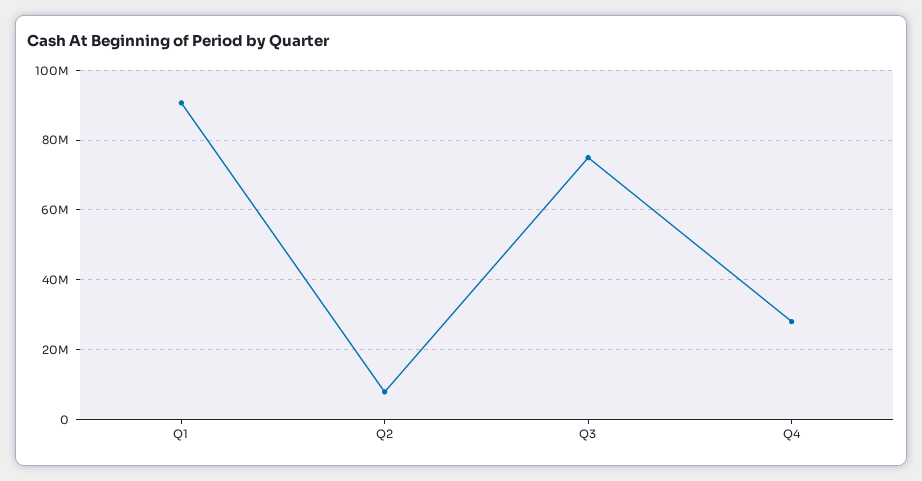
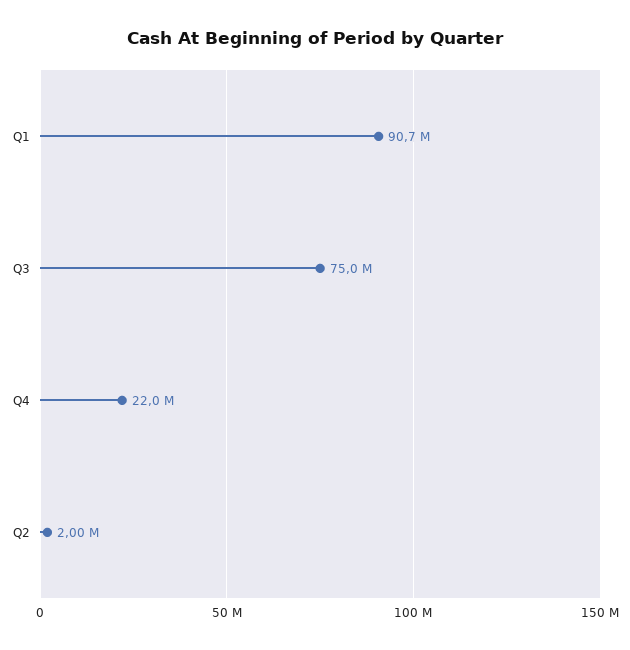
Q2: 8000000 -> 2000000
Q4: 28000000 -> 22000000

